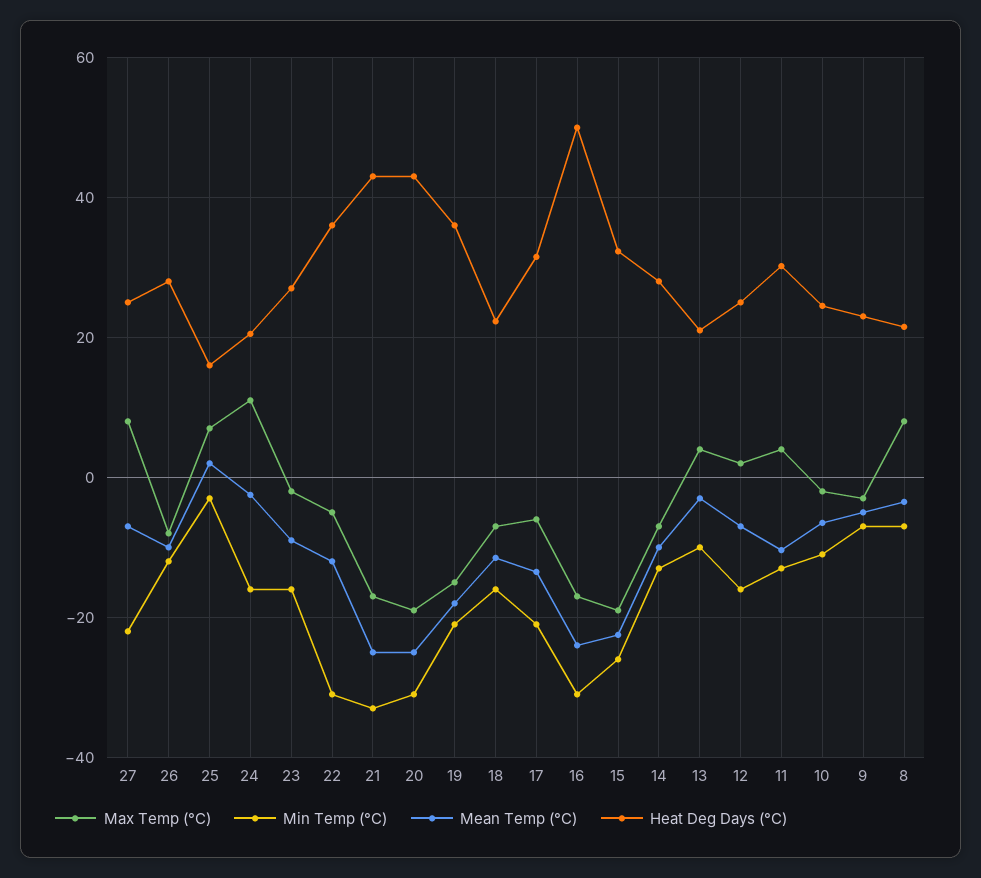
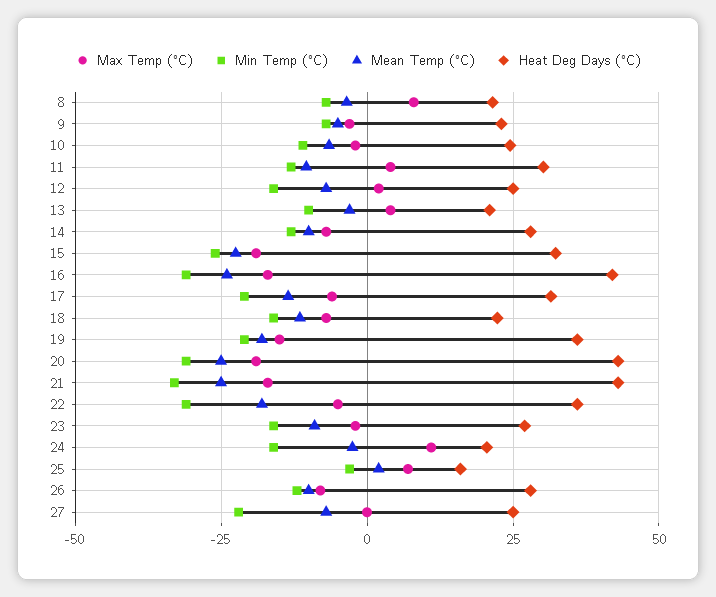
Max Temp (°C), 27: 8 -> 0
Mean Temp (°C), 22: -12 -> -17.5
Heat Deg Days (°C), 16: 50 -> 42.5

